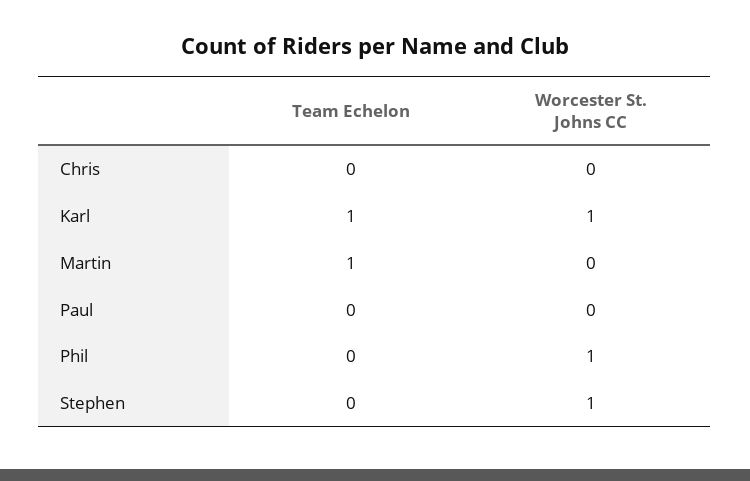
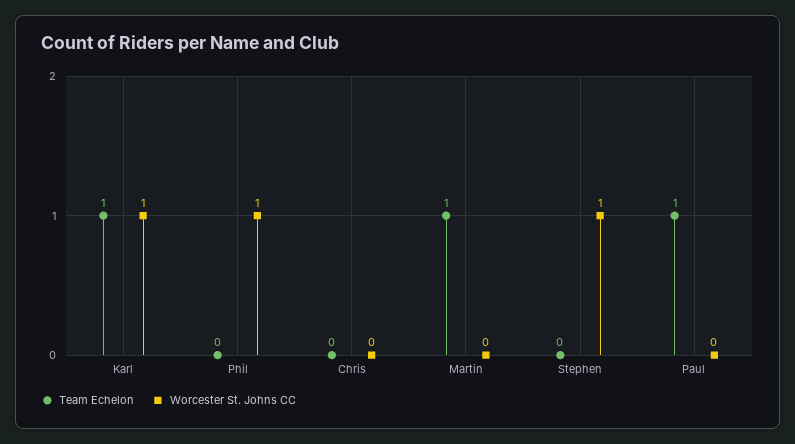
Team Echelon, Paul: 0 -> 1

